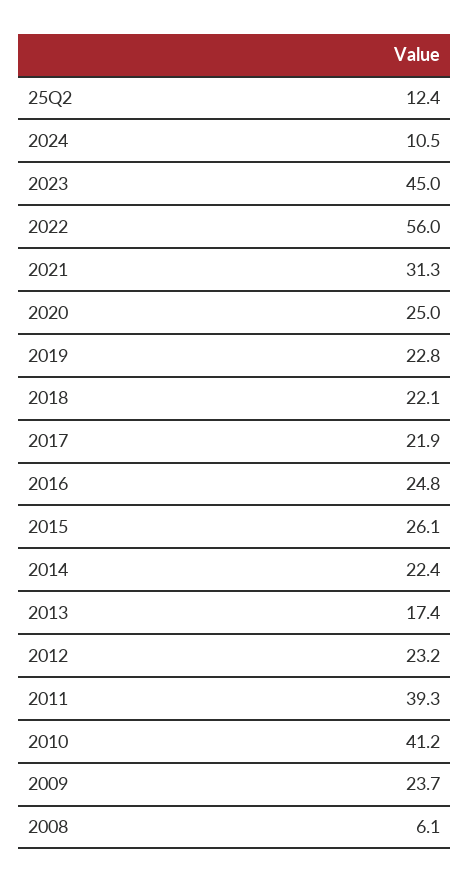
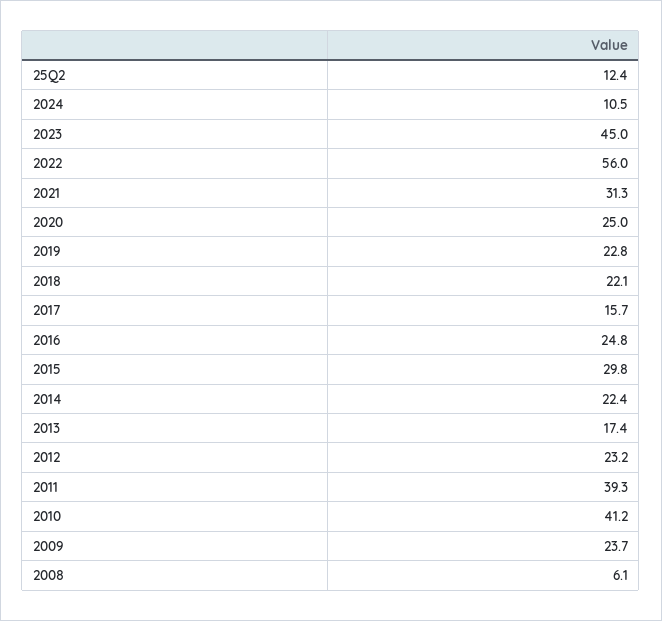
2017: 21.9 -> 15.7
2015: 26.1 -> 29.8

